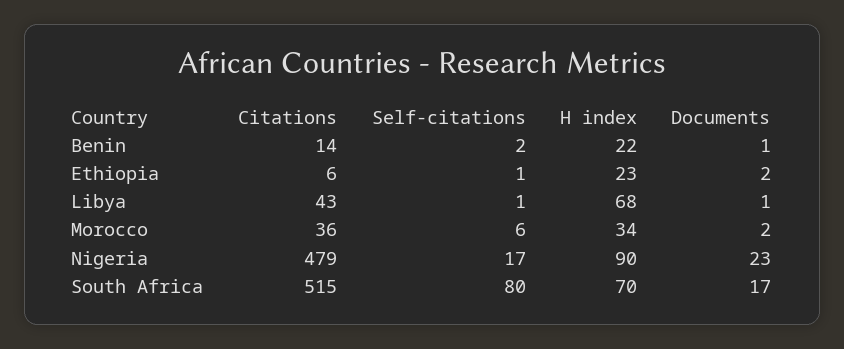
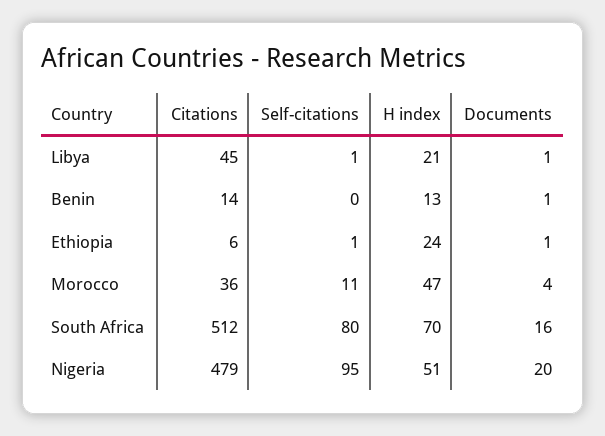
Self-citations, Benin: 2 -> 0
H index, Benin: 22 -> 13
H index, Ethiopia: 23 -> 24
Documents, Ethiopia: 2 -> 1
Citations, Libya: 43 -> 45
H index, Libya: 68 -> 21
Self-citations, Morocco: 6 -> 11
H index, Morocco: 34 -> 47
Documents, Morocco: 2 -> 4
Self-citations, Nigeria: 17 -> 95
H index, Nigeria: 90 -> 51
Documents, Nigeria: 23 -> 20
Citations, South Africa: 515 -> 512
Documents, South Africa: 17 -> 16

